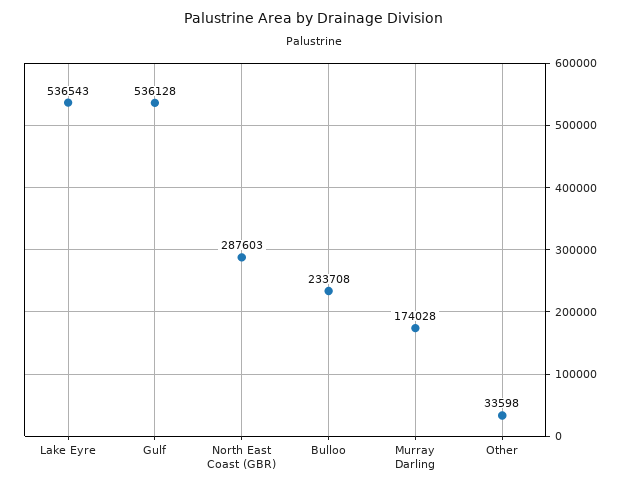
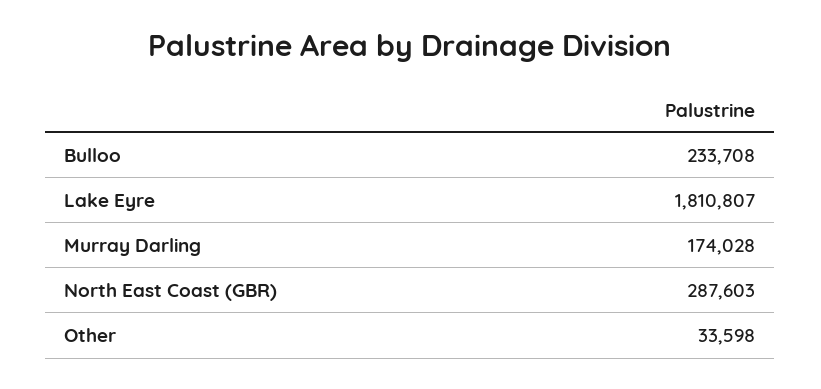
Lake Eyre: 536543 -> 1810807
Gulf: 536128 -> none

